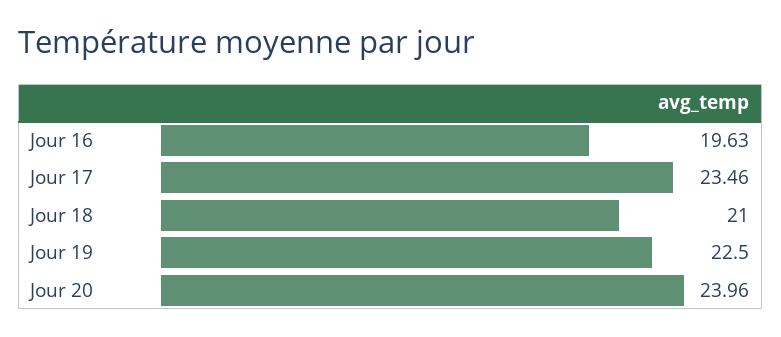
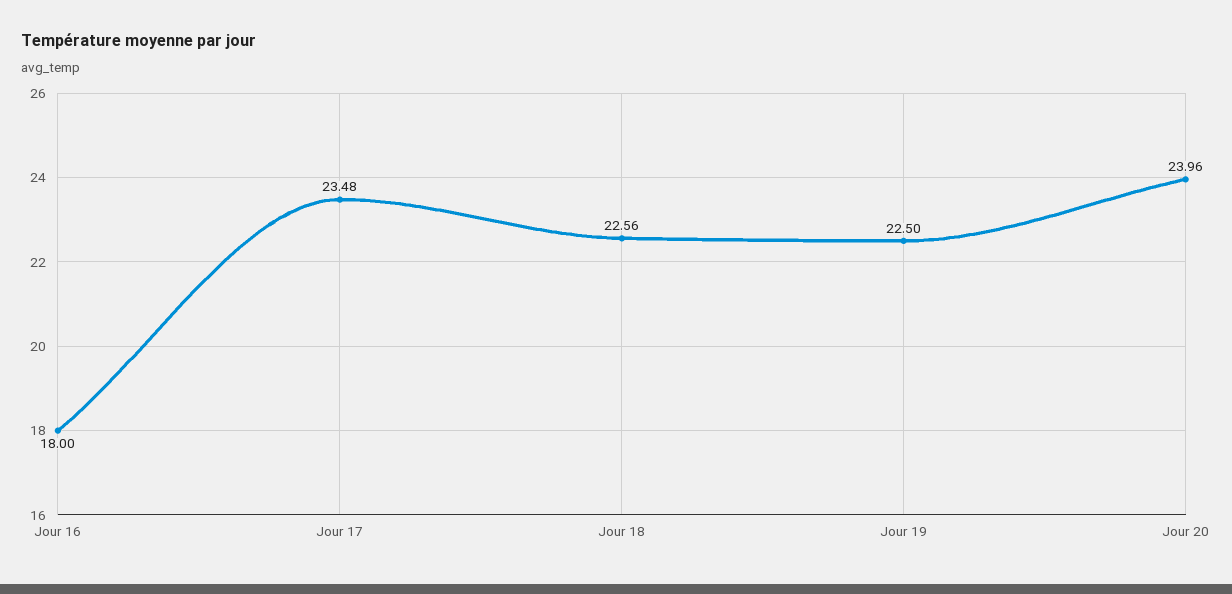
Jour 16: 19.63 -> 18
Jour 17: 23.46 -> 23.48
Jour 18: 21 -> 22.56

